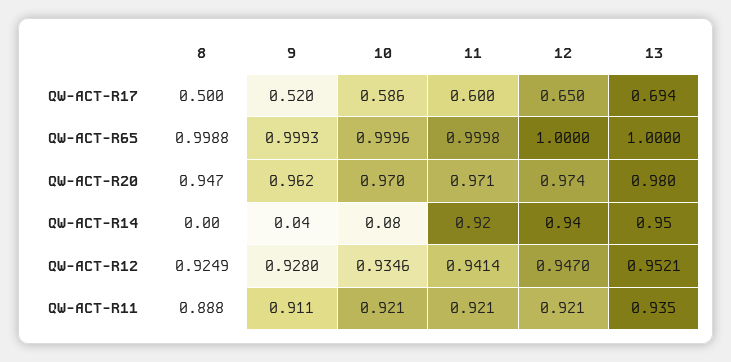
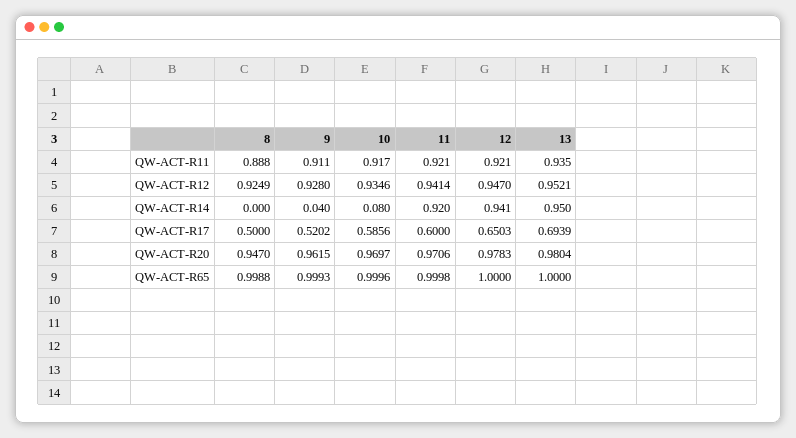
12, QW-ACT-R20: 0.974 -> 0.9783
10, QW-ACT-R11: 0.921 -> 0.917

